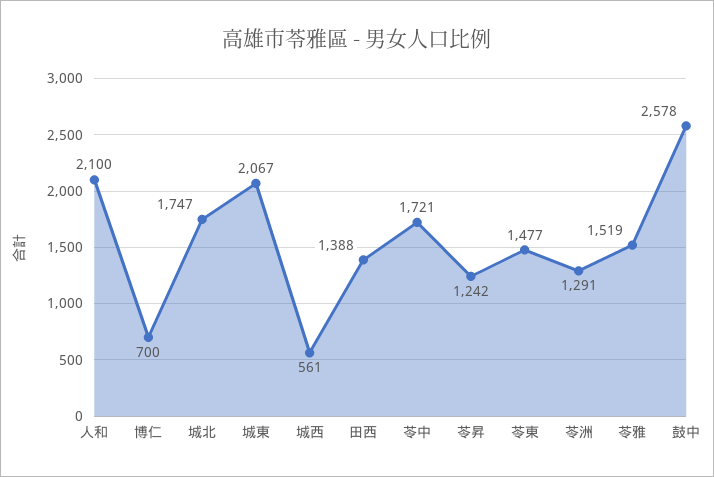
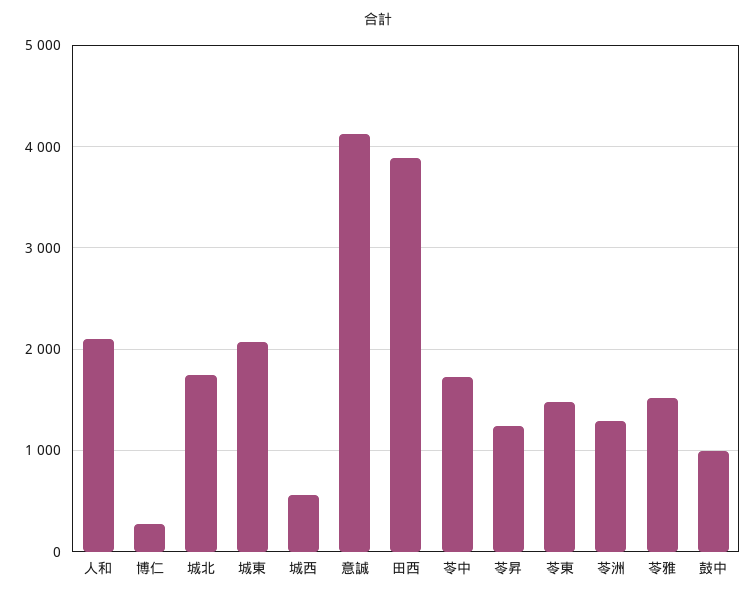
博仁: 700 -> 300
田西: 1388 -> 3900
鼓中: 2578 -> 1000
意誠: none -> 4100

